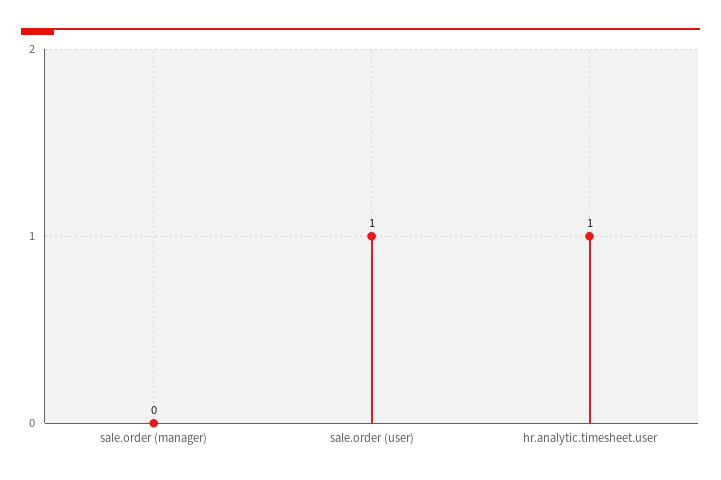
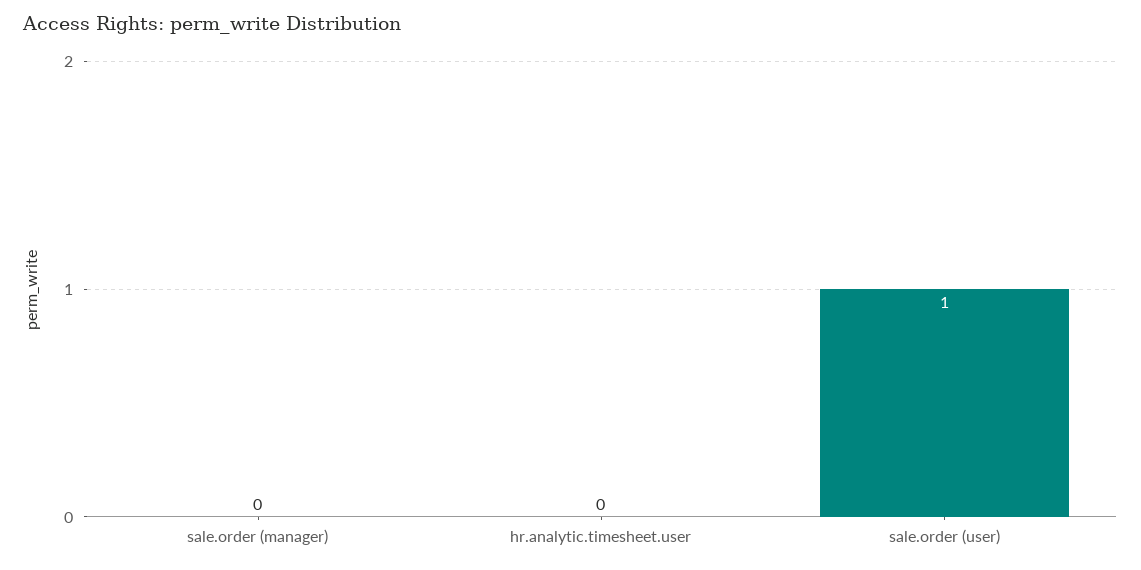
hr.analytic.timesheet.user: 1 -> 0

